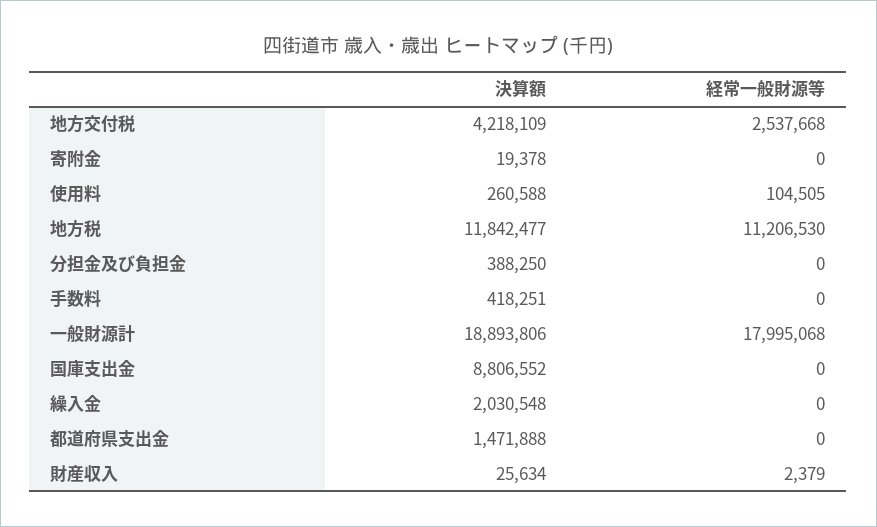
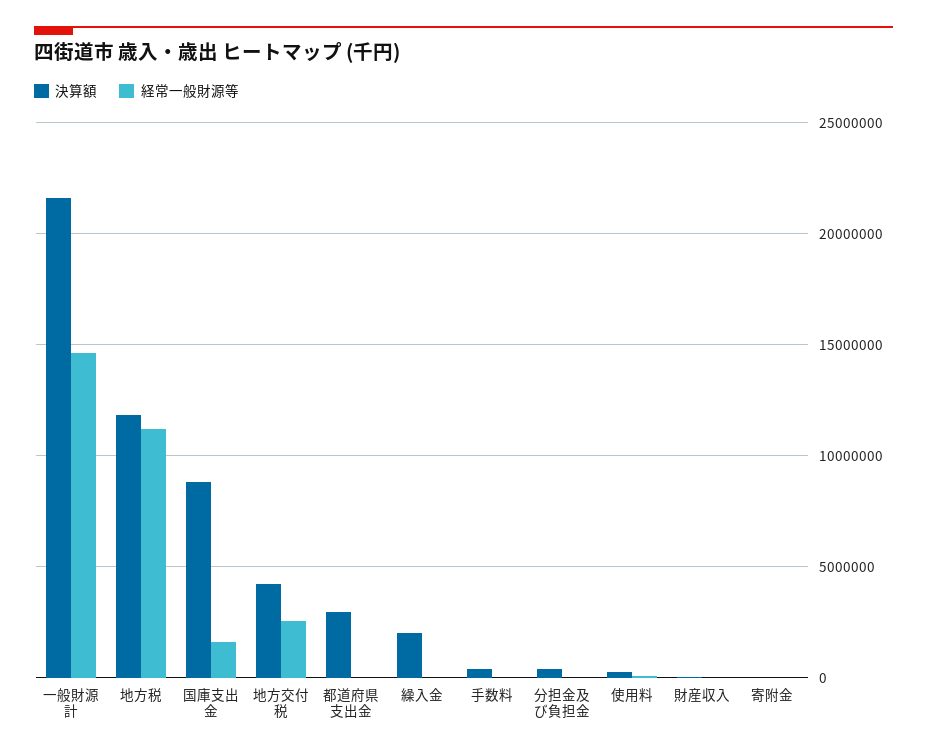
決算額, 一般財源計: 18893806 -> 21500000
経常一般財源等, 一般財源計: 17995068 -> 14500000
経常一般財源等, 国庫支出金: 0 -> 1500000
決算額, 都道府県支出金: 1471888 -> 3000000

